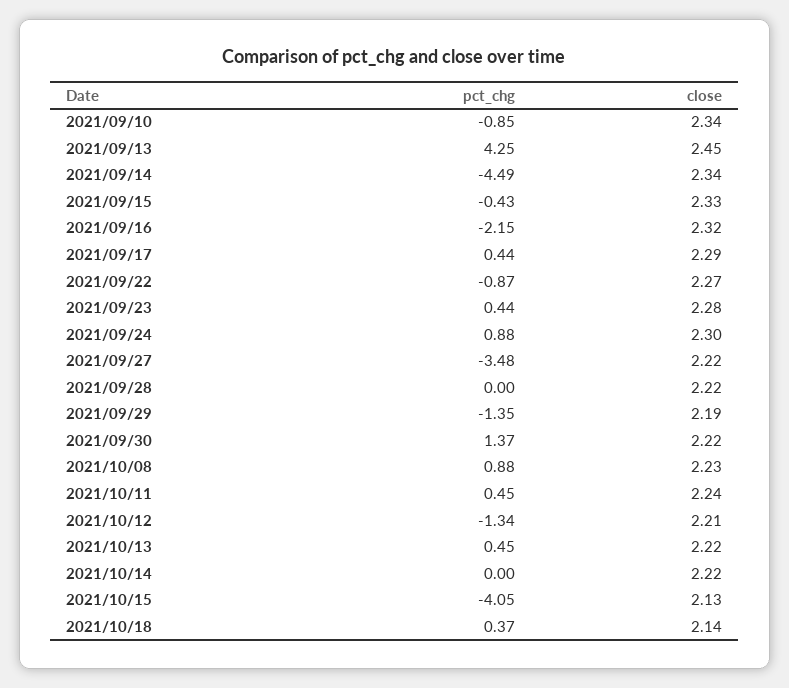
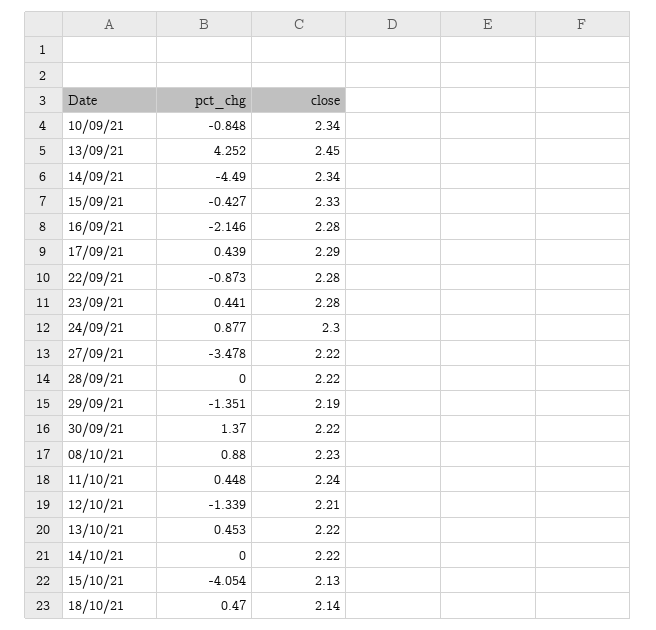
close, 2021/09/16: 2.32 -> 2.28
close, 2021/09/22: 2.27 -> 2.28
pct_chg, 2021/10/18: 0.37 -> 0.47

